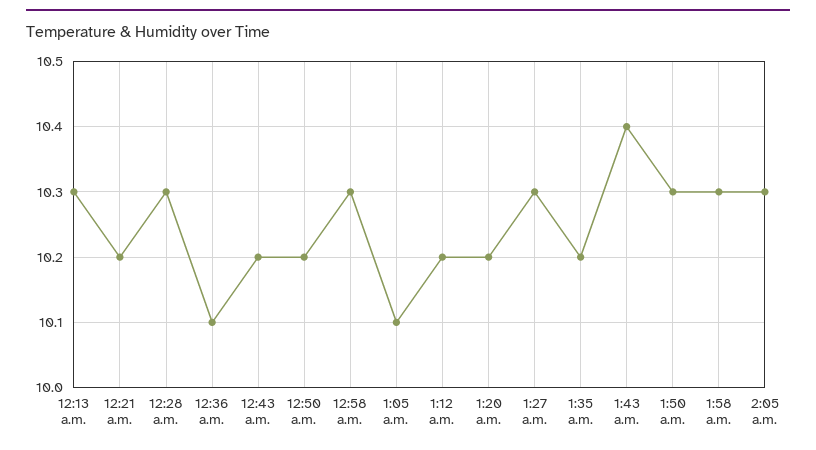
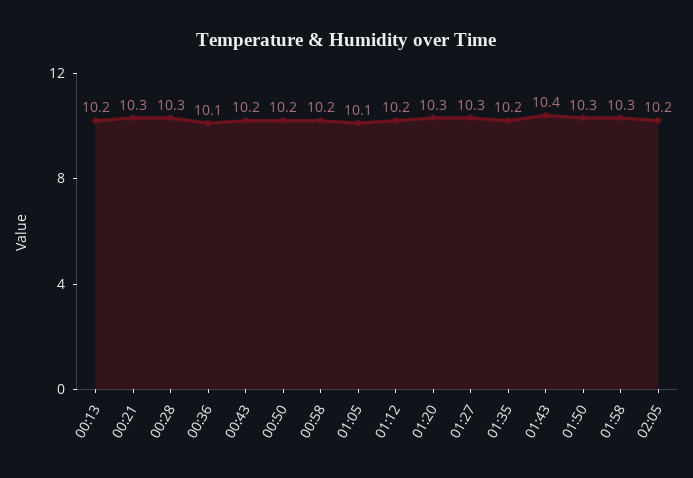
12:13 a.m.: 10.3 -> 10.2
12:21 a.m.: 10.2 -> 10.3
12:58 a.m.: 10.3 -> 10.2
1:20 a.m.: 10.2 -> 10.3
2:05 a.m.: 10.3 -> 10.2

